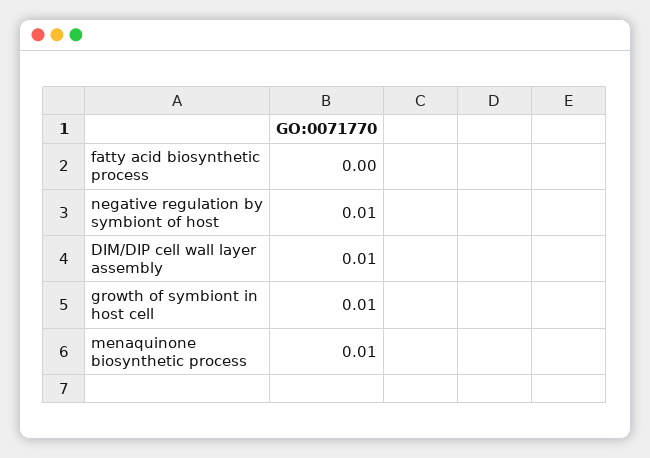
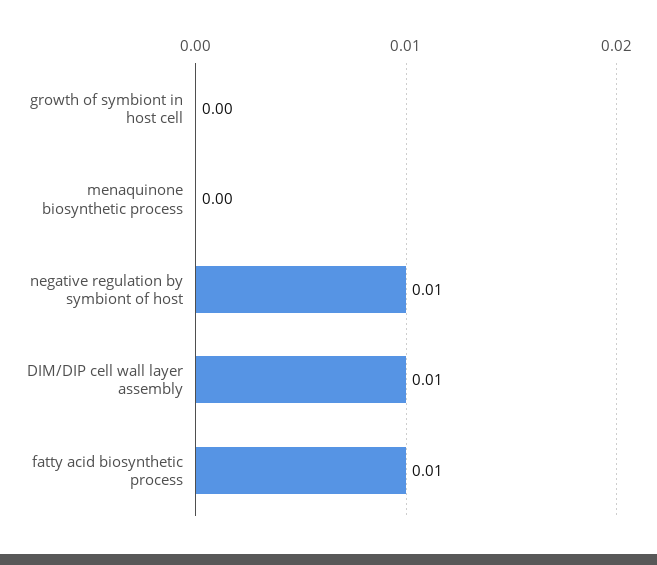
fatty acid biosynthetic process: 0 -> 0.01
growth of symbiont in host cell: 0.01 -> 0
menaquinone biosynthetic process: 0.01 -> 0

